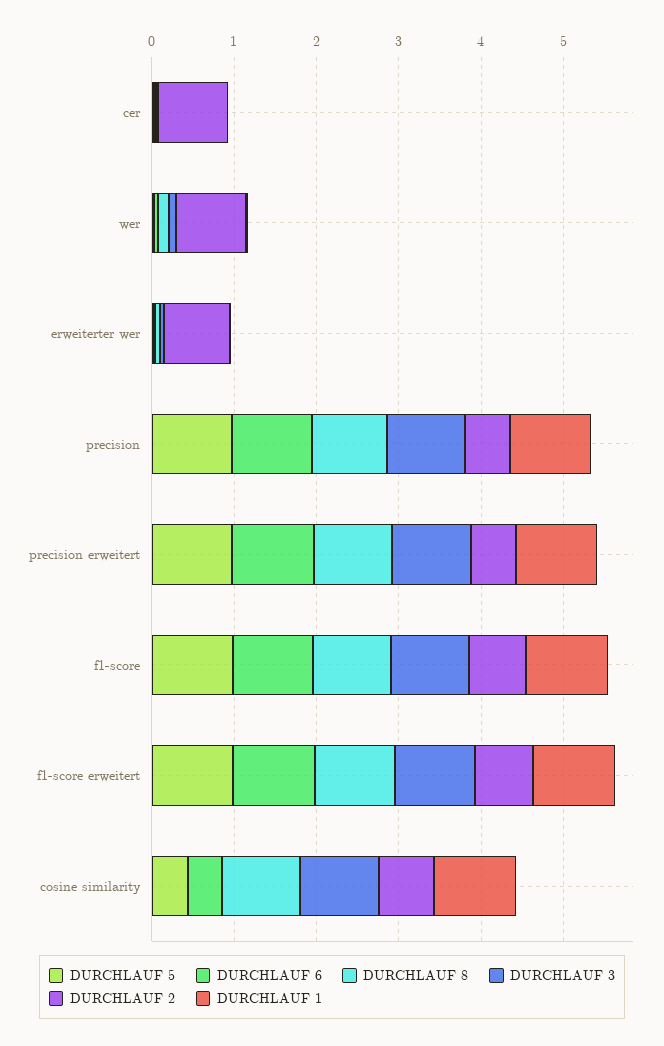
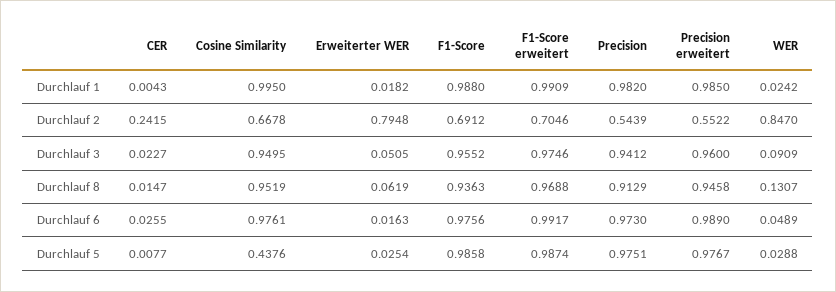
DURCHLAUF 2, cer: 0.8 -> 0.2415
DURCHLAUF 6, cosine similarity: 0.4 -> 0.9761

